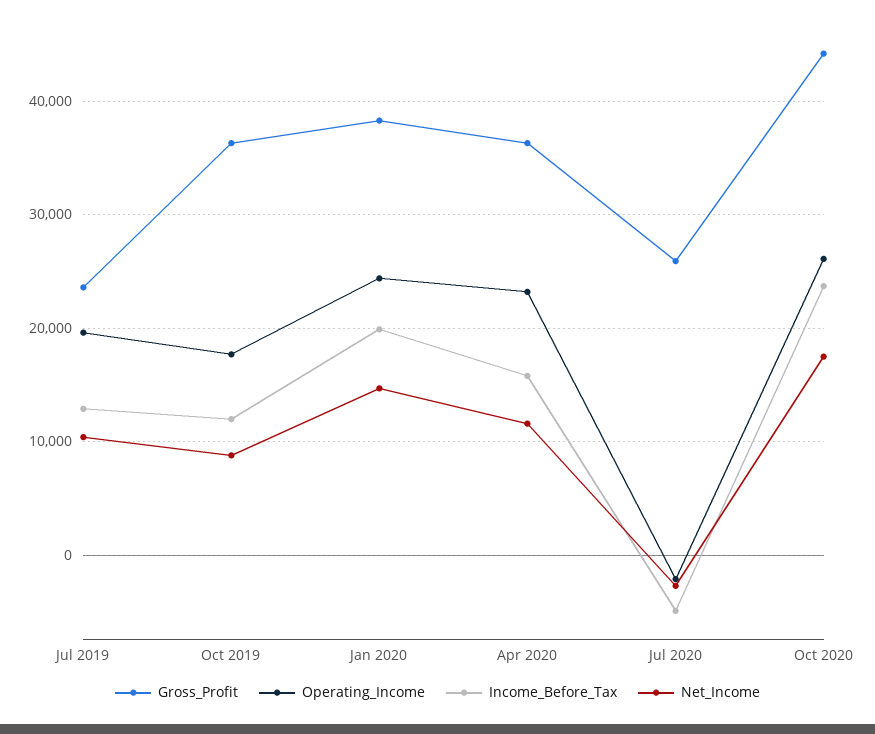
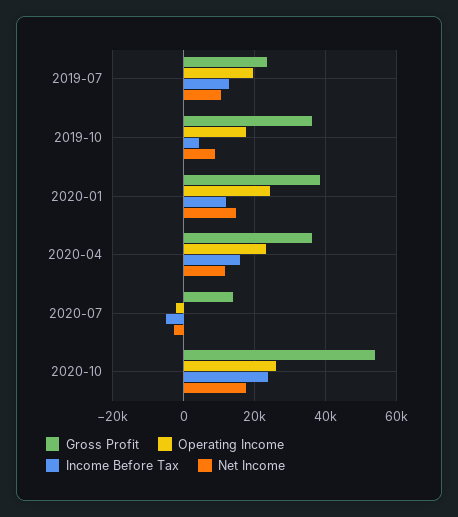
Income_Before_Tax, Oct 2019: 12000 -> 4000
Income_Before_Tax, Jan 2020: 20000 -> 12000
Gross_Profit, Jul 2020: 26000 -> 14000
Gross_Profit, Oct 2020: 44000 -> 54000

